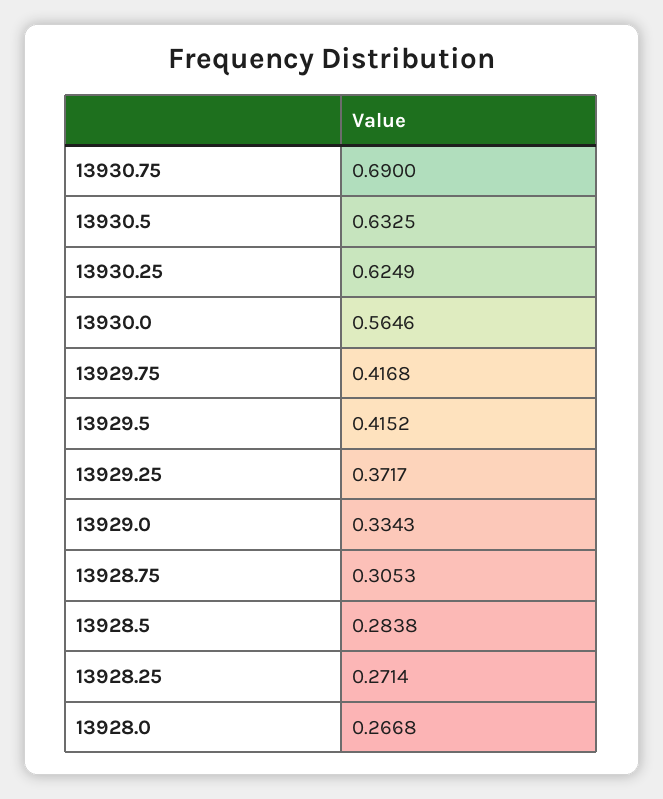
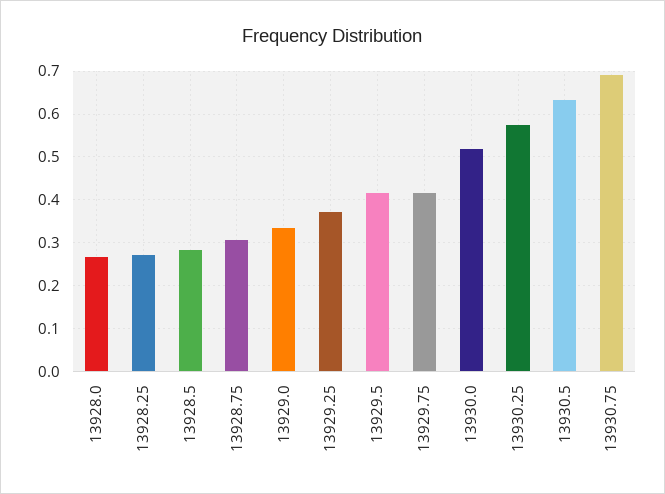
13930.25: 0.6249 -> 0.58
13930.0: 0.5646 -> 0.52

